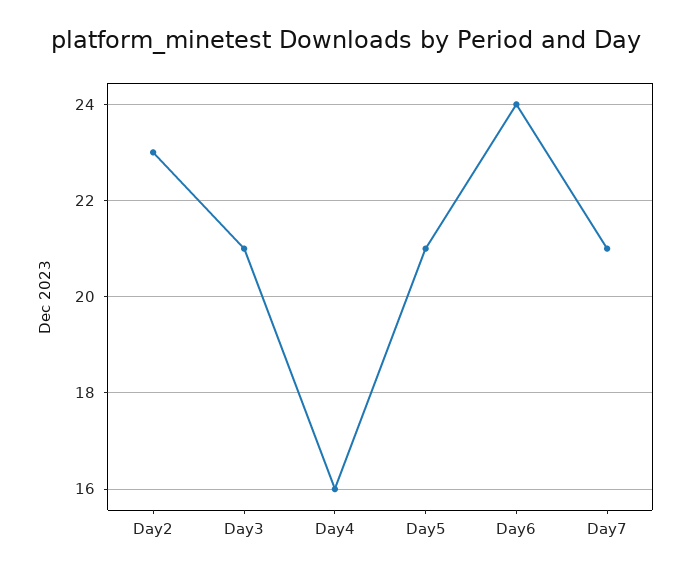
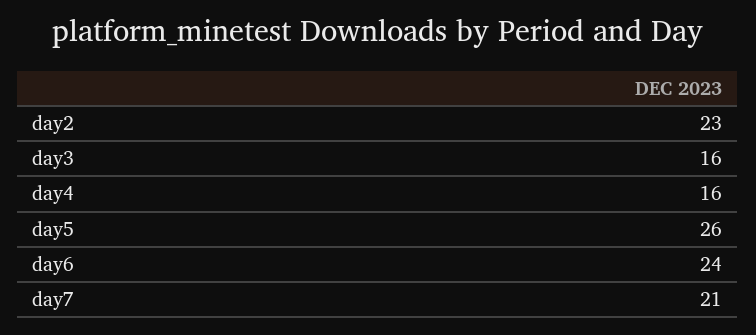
Day3: 21 -> 16
Day5: 21 -> 26

